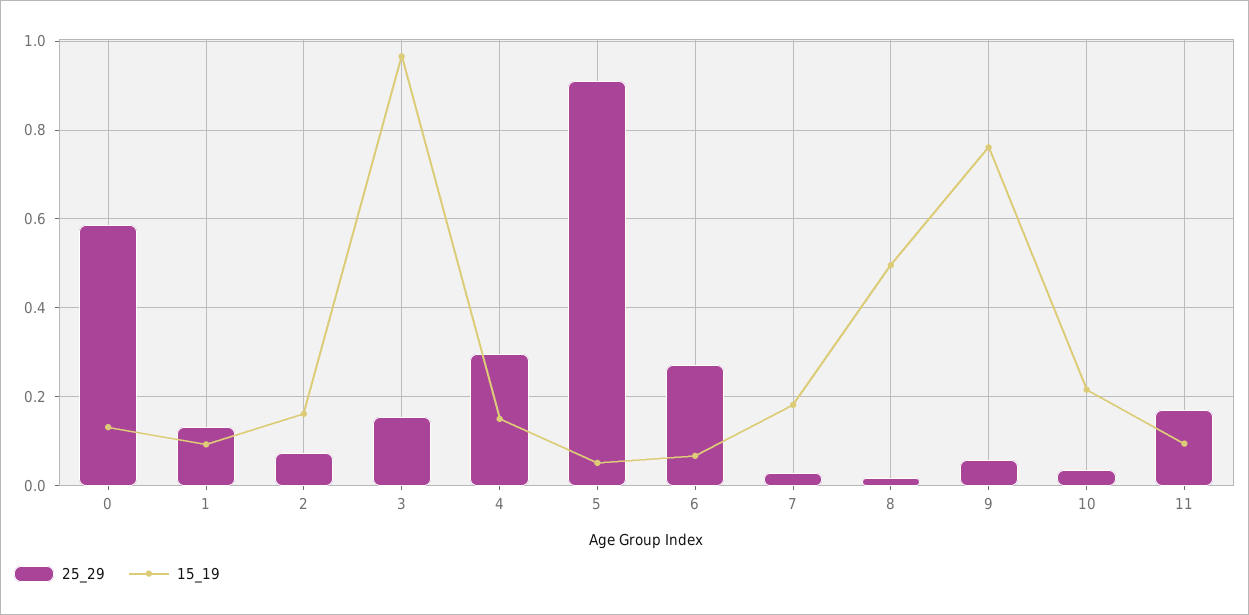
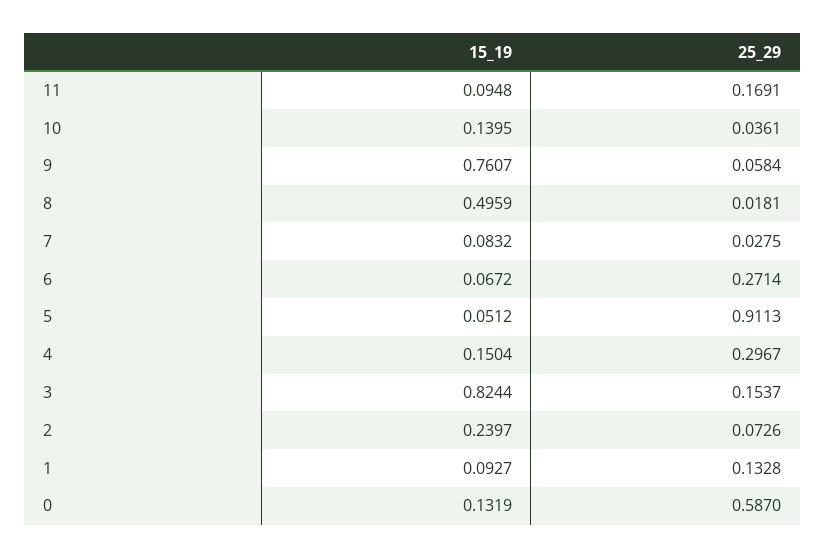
15_19, 2: 0.16 -> 0.2397
15_19, 3: 0.96 -> 0.8244
15_19, 7: 0.18 -> 0.0832
15_19, 10: 0.22 -> 0.1395

